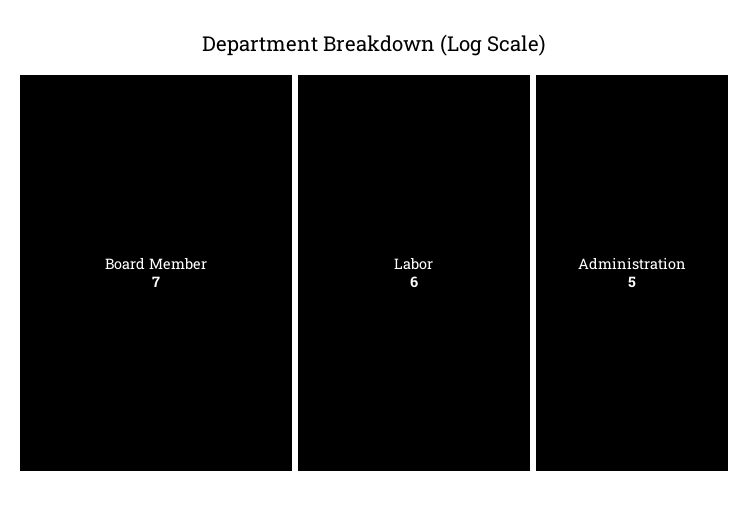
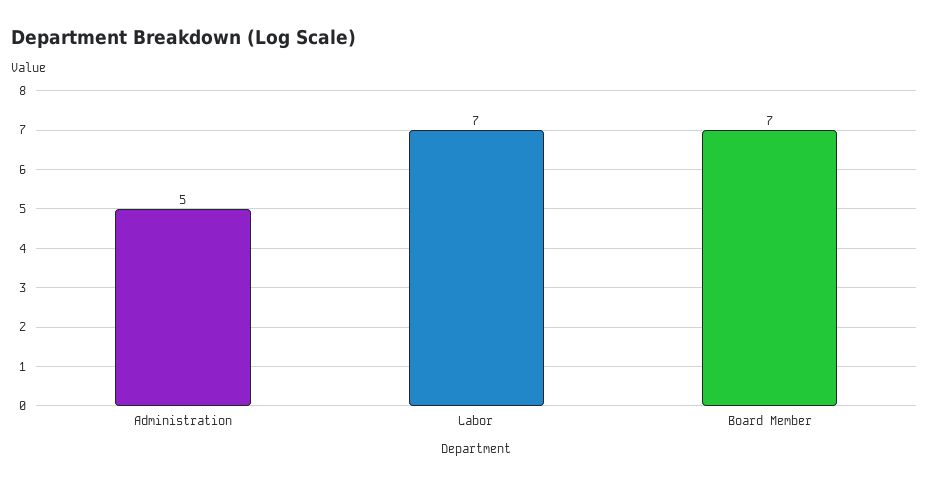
Labor: 6 -> 7

